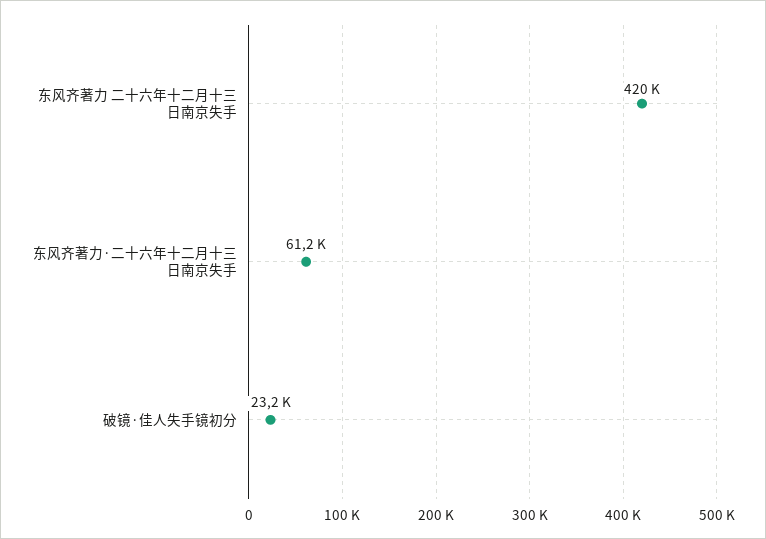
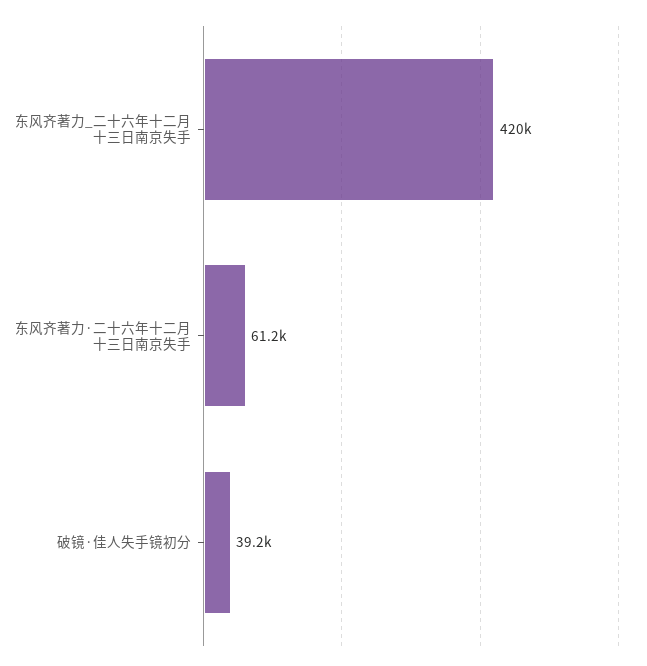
破镜·佳人失手镜初分: 23200 -> 39200

